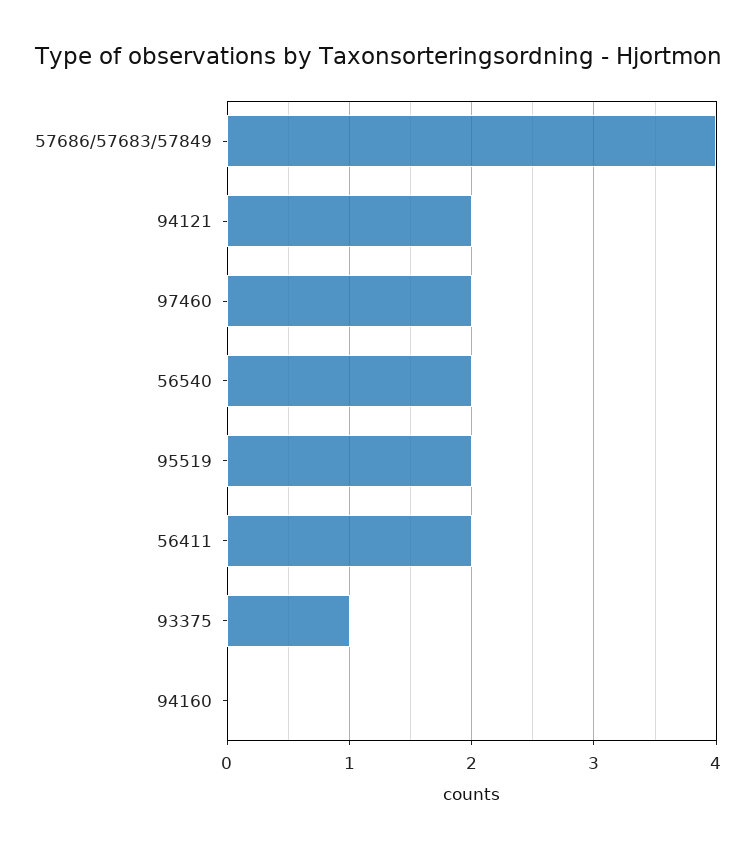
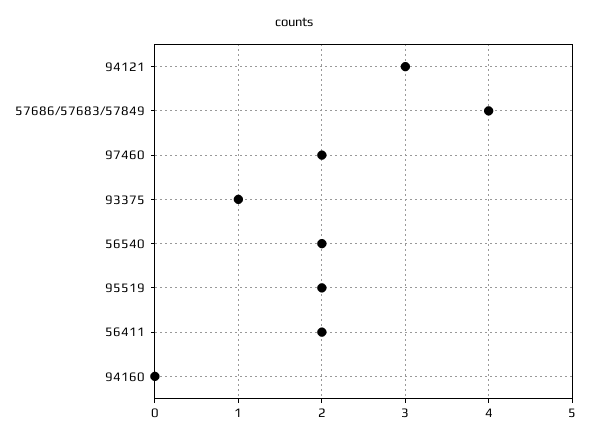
94121: 2 -> 3

